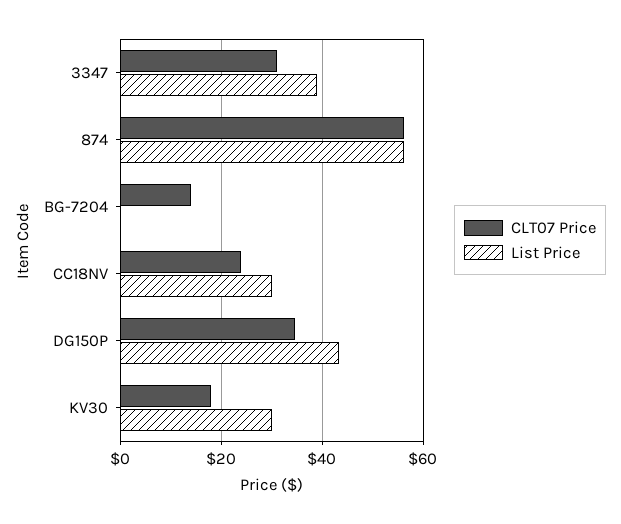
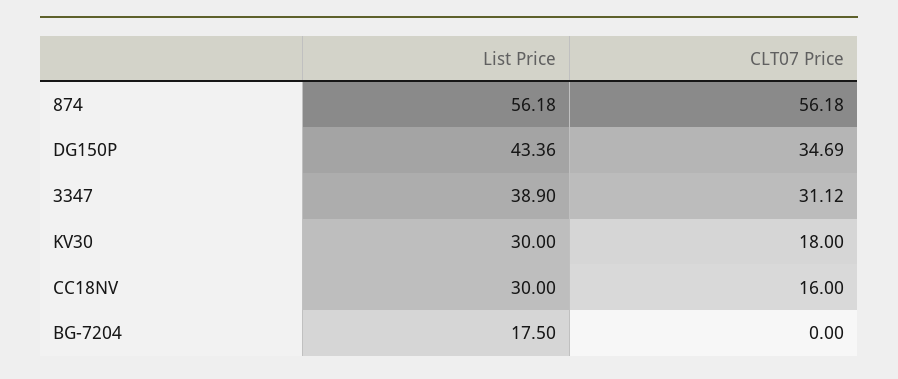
CLT07 Price, BG-7204: 14 -> 0
List Price, BG-7204: 0 -> 17.5
CLT07 Price, CC18NV: 24 -> 16

